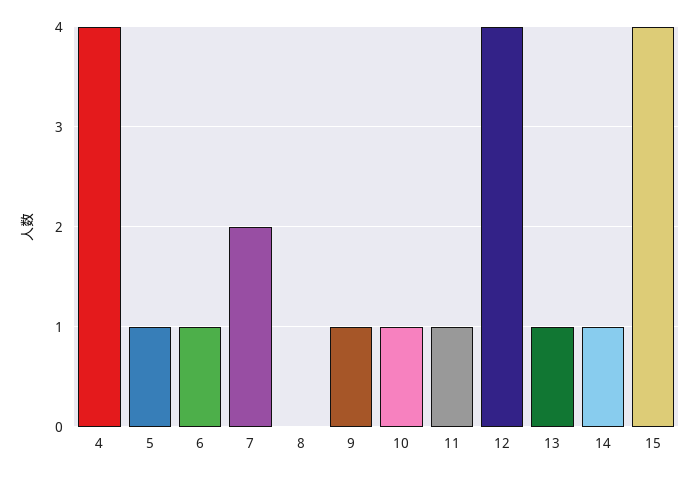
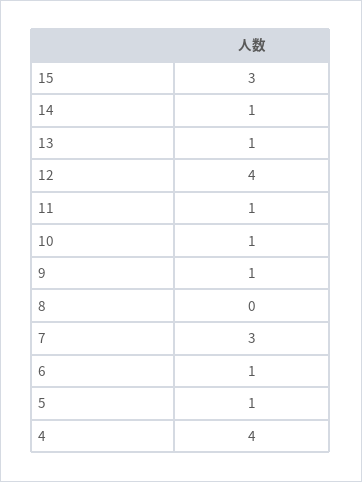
7: 2 -> 3
15: 4 -> 3

